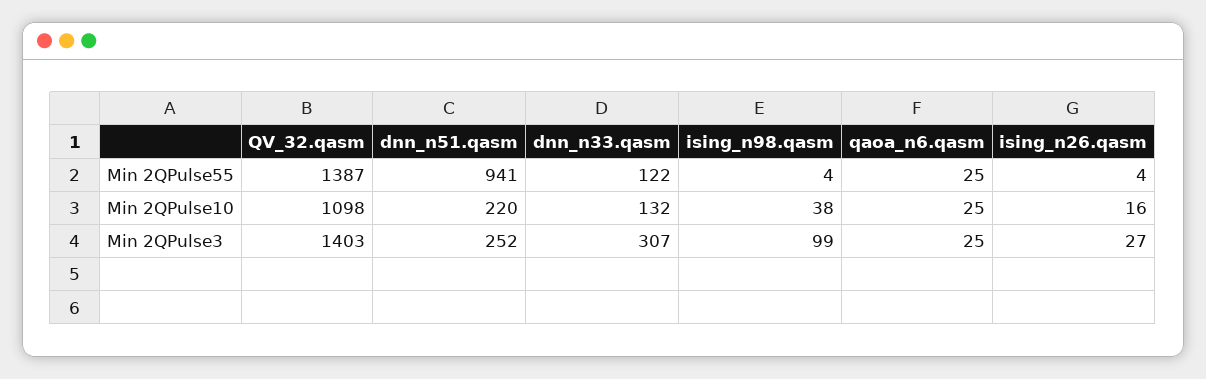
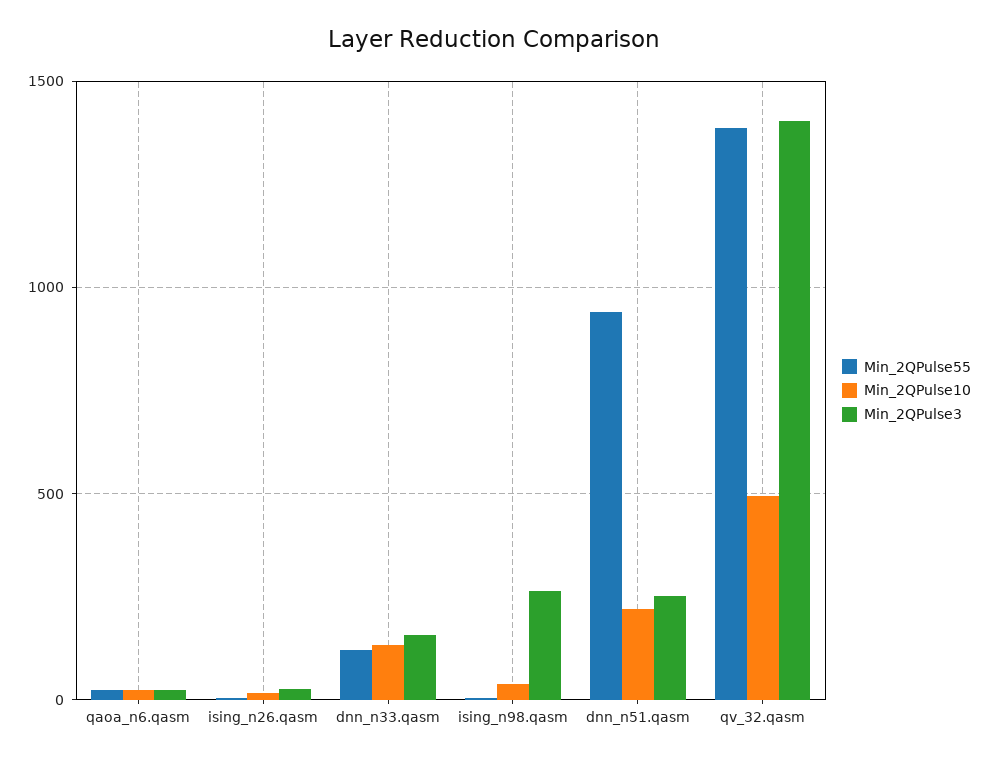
Min 2QPulse10, QV_32.qasm: 1098 -> 500
Min 2QPulse3, dnn_n33.qasm: 307 -> 150
Min 2QPulse3, ising_n98.qasm: 99 -> 250

